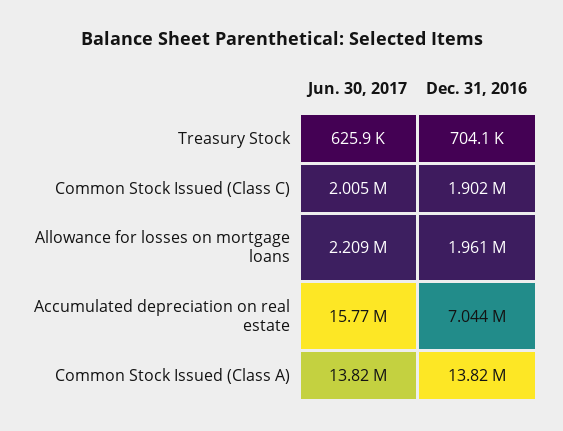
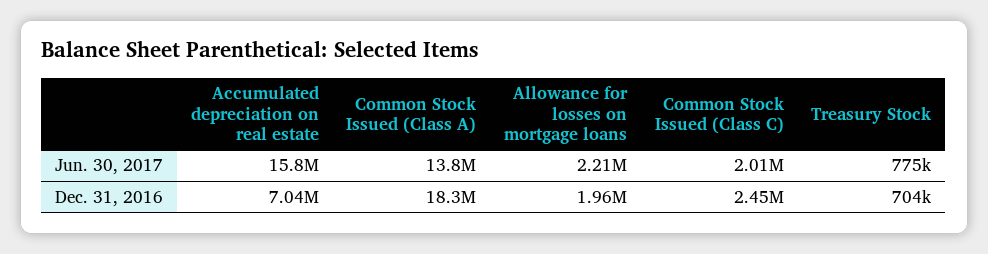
Jun. 30, 2017, Treasury Stock: 625900 -> 775000
Dec. 31, 2016, Common Stock Issued (Class C): 1902000 -> 2450000
Dec. 31, 2016, Common Stock Issued (Class A): 13820000 -> 18300000

